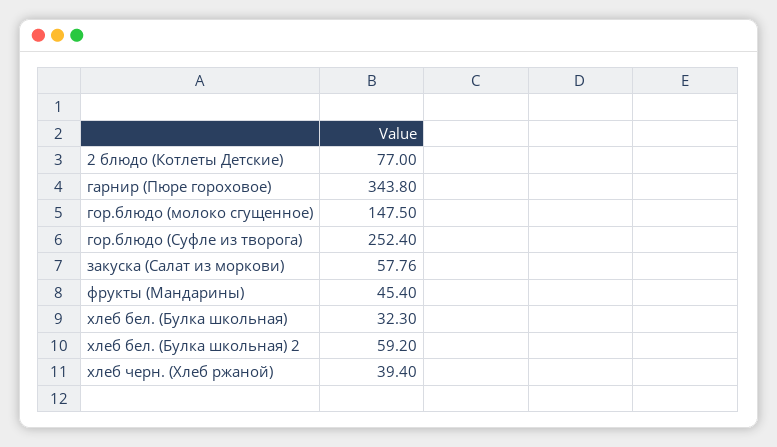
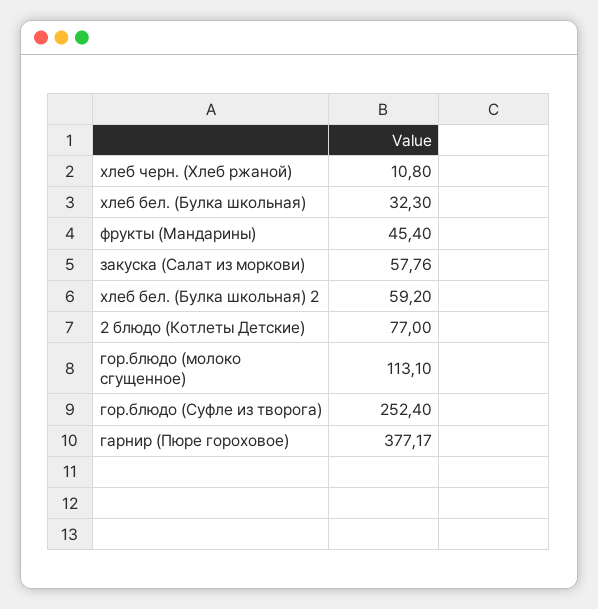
гарнир (Пюре гороховое): 343.8 -> 377.17
гор.блюдо (молоко сгущенное): 147.5 -> 113.1
хлеб черн. (Хлеб ржаной): 39.4 -> 10.8

